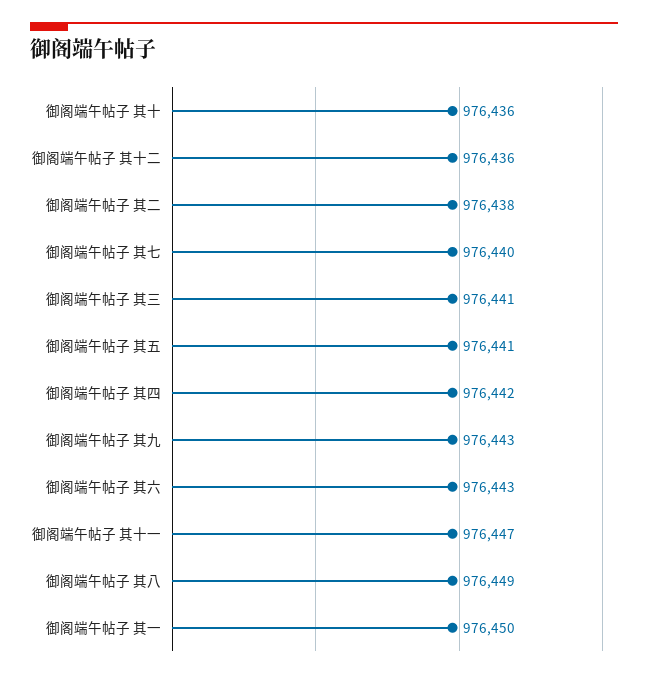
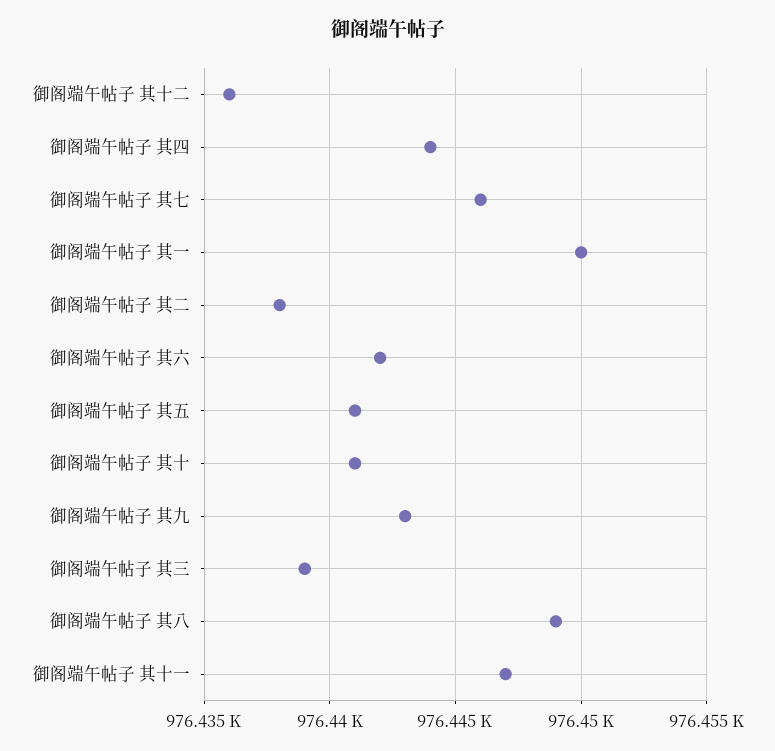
御阁端午帖子 其十: 976436 -> 976441
御阁端午帖子 其七: 976440 -> 976446
御阁端午帖子 其三: 976441 -> 976439
御阁端午帖子 其四: 976442 -> 976444
御阁端午帖子 其六: 976443 -> 976442

